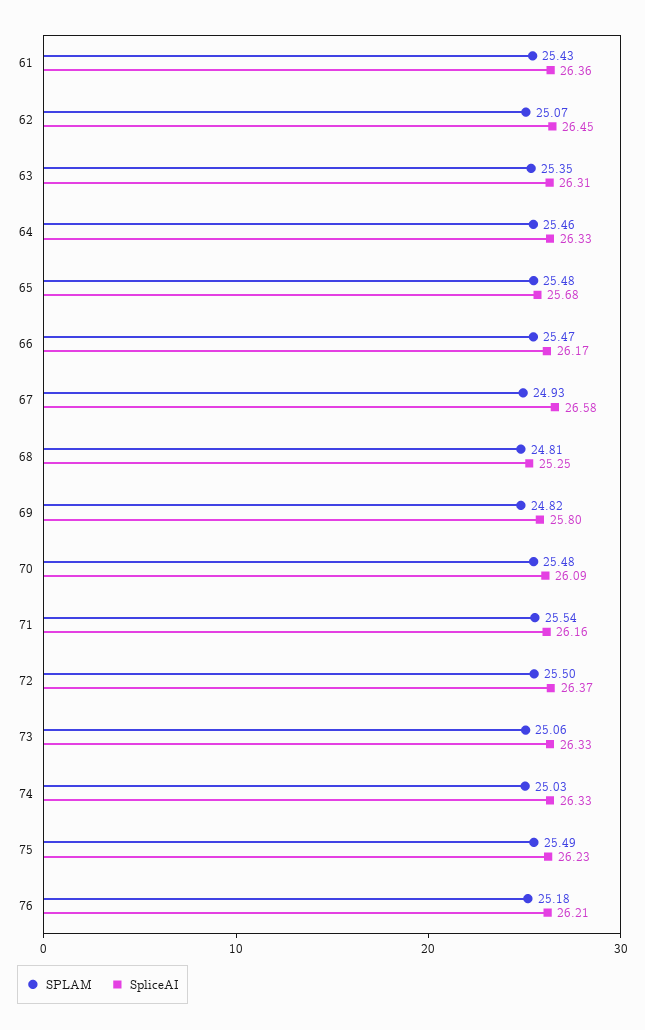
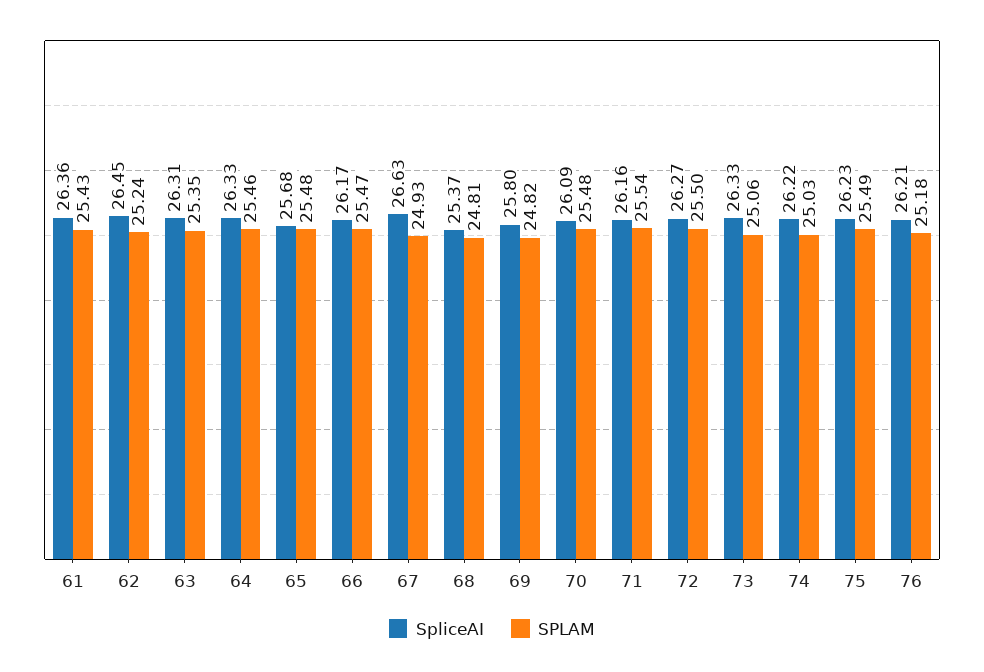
SPLAM, 62: 25.07 -> 25.24
SpliceAI, 67: 26.58 -> 26.63
SpliceAI, 68: 25.25 -> 25.37
SpliceAI, 72: 26.37 -> 26.27
SpliceAI, 74: 26.33 -> 26.22

